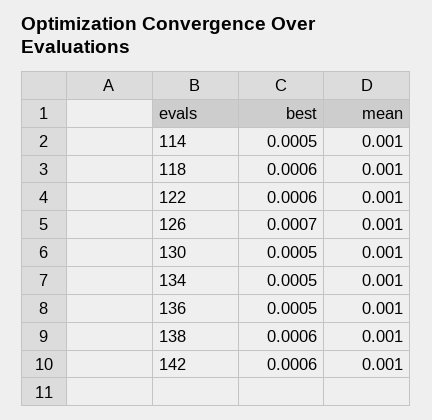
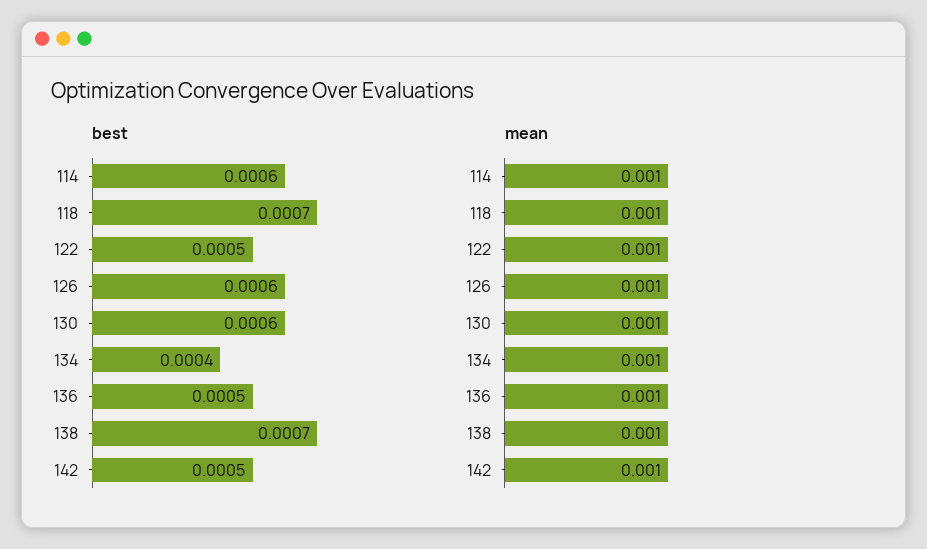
best, 114: 0.0005 -> 0.0006
best, 118: 0.0006 -> 0.0007
best, 122: 0.0006 -> 0.0005
best, 126: 0.0007 -> 0.0006
best, 130: 0.0005 -> 0.0006
best, 134: 0.0005 -> 0.0004
best, 138: 0.0006 -> 0.0007
best, 142: 0.0006 -> 0.0005

